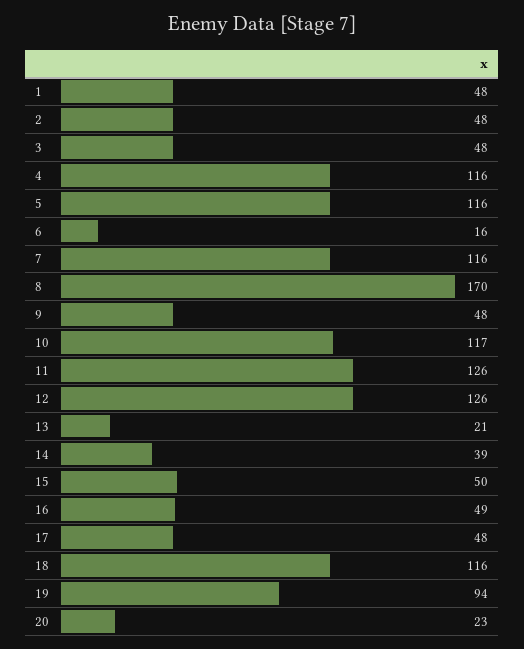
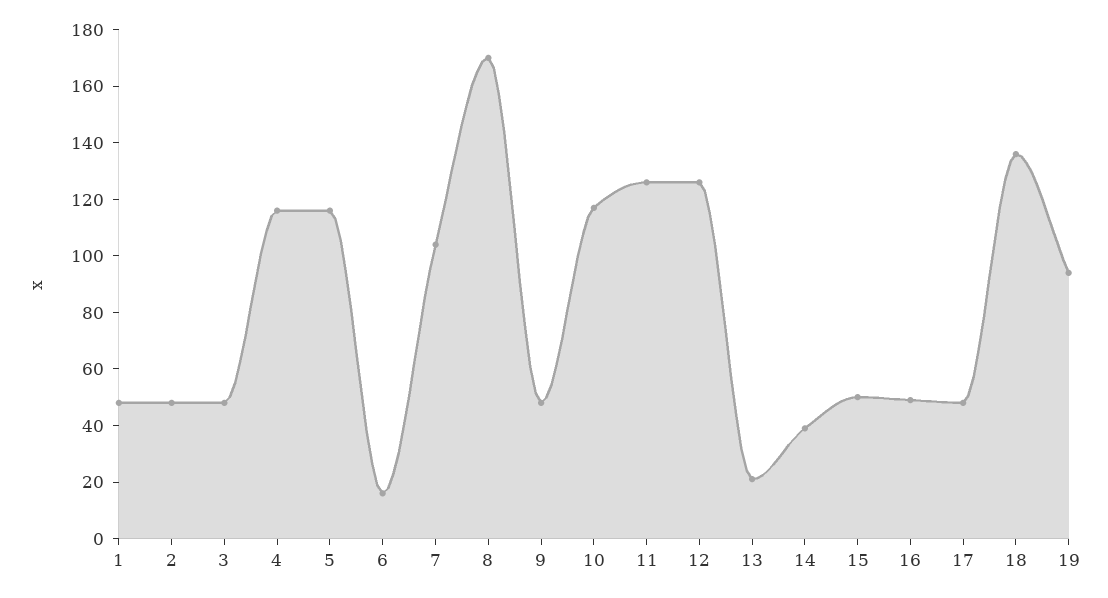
7: 116 -> 105
18: 116 -> 135
20: 23 -> none

